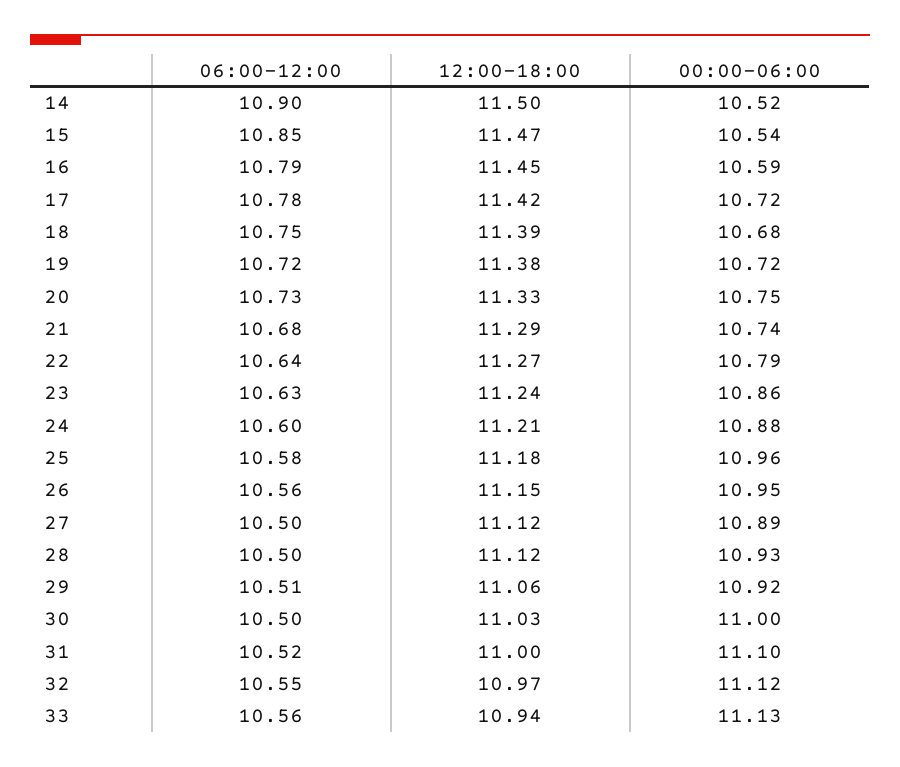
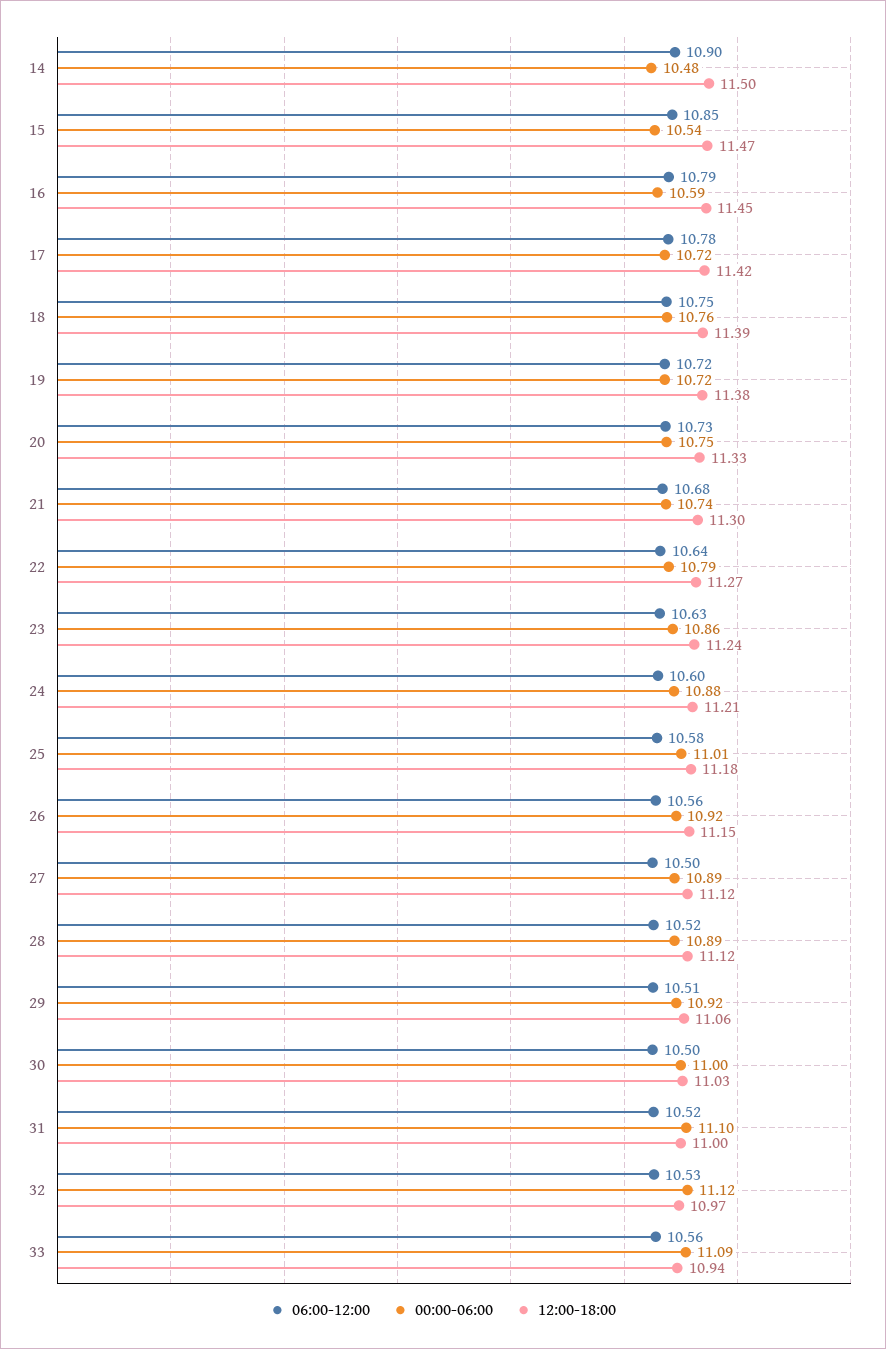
00:00-06:00, 14: 10.52 -> 10.48
00:00-06:00, 18: 10.68 -> 10.76
12:00-18:00, 21: 11.29 -> 11.3
00:00-06:00, 25: 10.96 -> 11.01
00:00-06:00, 26: 10.95 -> 10.92
06:00-12:00, 28: 10.5 -> 10.52
00:00-06:00, 28: 10.93 -> 10.89
06:00-12:00, 32: 10.55 -> 10.53
00:00-06:00, 33: 11.13 -> 11.09

